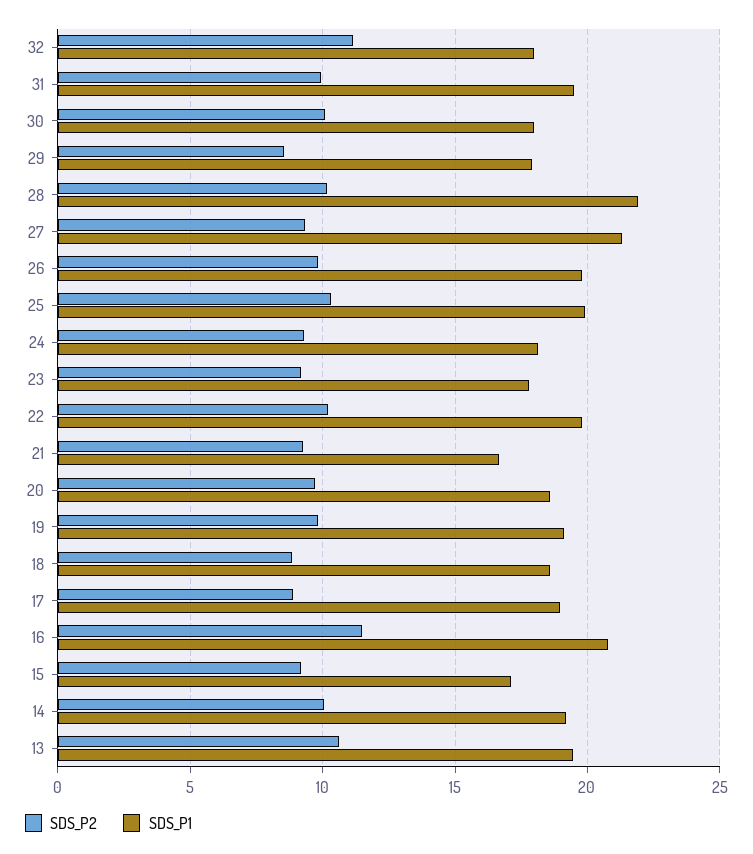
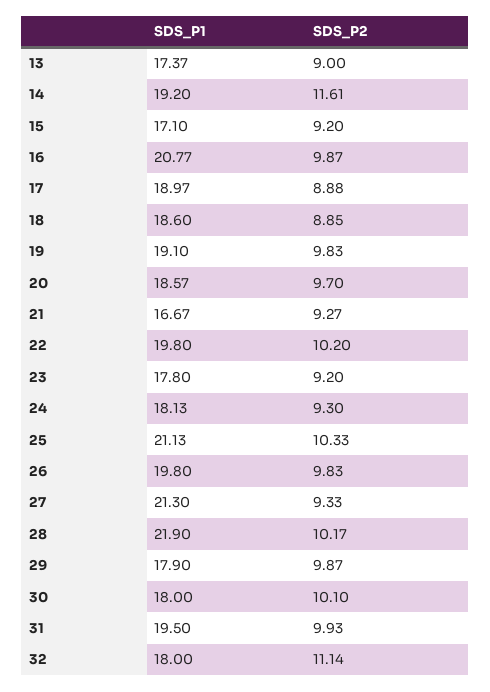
SDS_P2, 29: 8.5 -> 9.87
SDS_P1, 25: 20 -> 21.13
SDS_P2, 16: 11.5 -> 9.87
SDS_P2, 14: 10 -> 11.61
SDS_P2, 13: 10.5 -> 9
SDS_P1, 13: 19.5 -> 17.37

